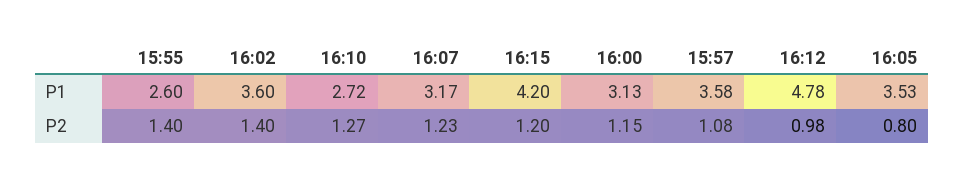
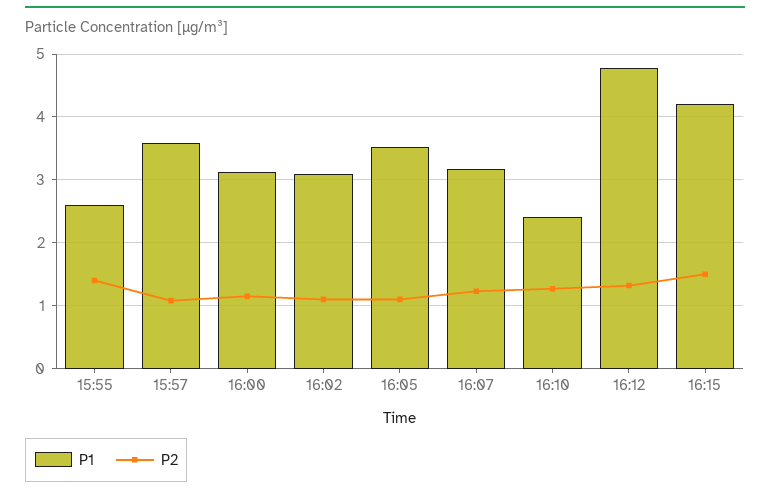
P1, 16:02: 3.6 -> 3.1
P1, 16:10: 2.72 -> 2.4
P2, 16:02: 1.4 -> 1.1
P2, 16:15: 1.2 -> 1.5
P2, 16:12: 0.98 -> 1.3
P2, 16:05: 0.8 -> 1.1

